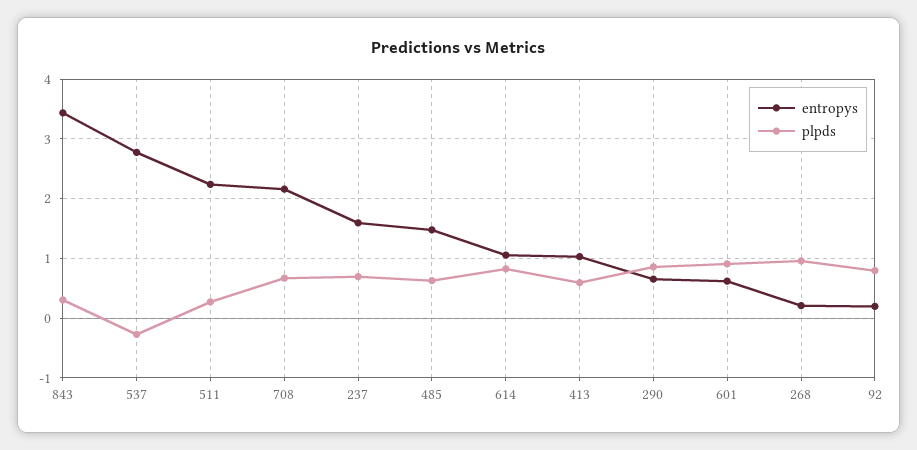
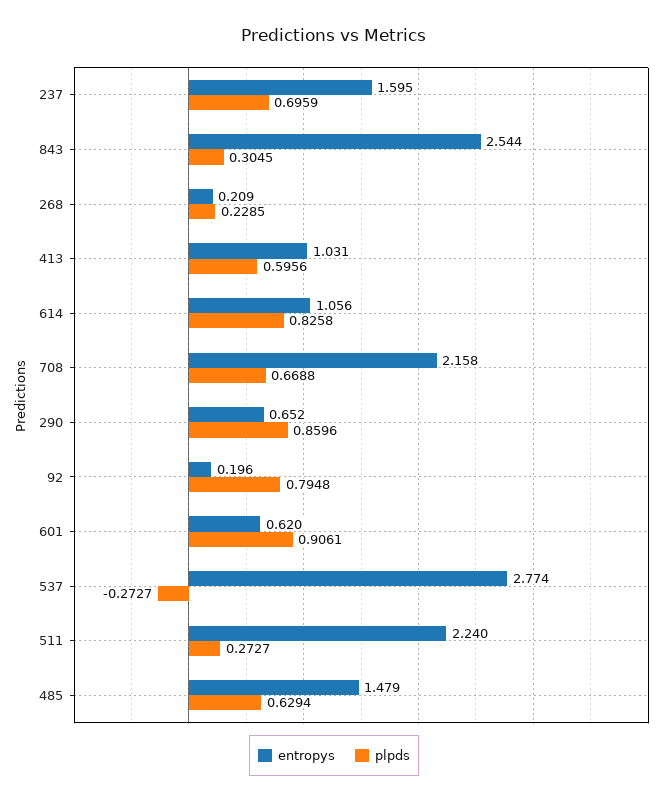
entropys, 843: 3.4 -> 2.544
plpds, 268: 1 -> 0.2285

